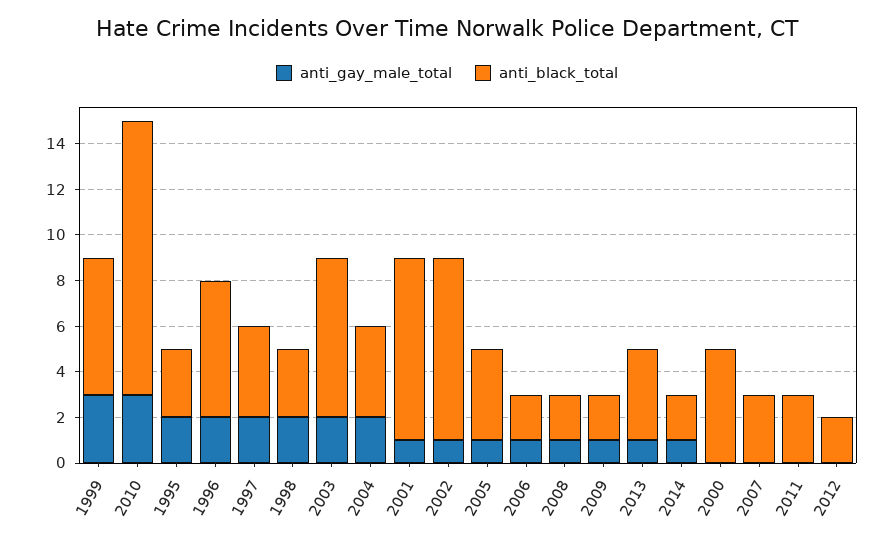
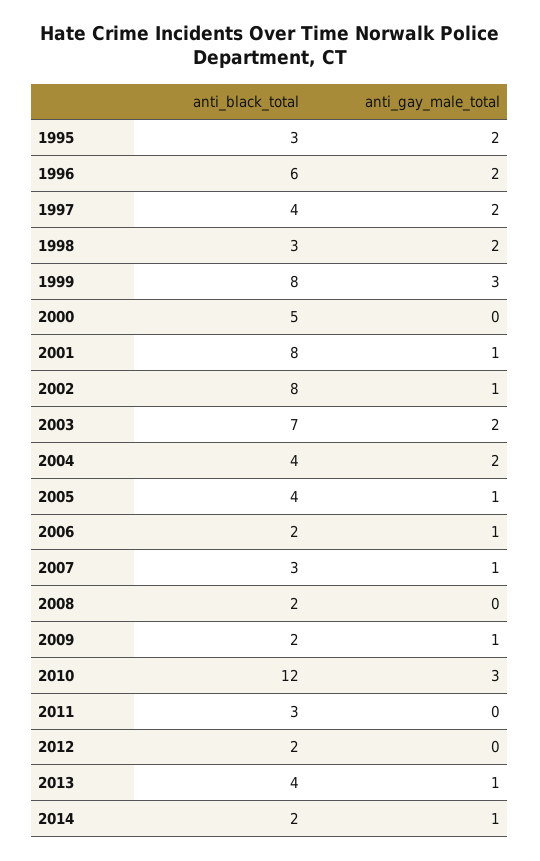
anti_black_total, 1999: 6 -> 8
anti_gay_male_total, 2008: 1 -> 0
anti_gay_male_total, 2007: 0 -> 1

